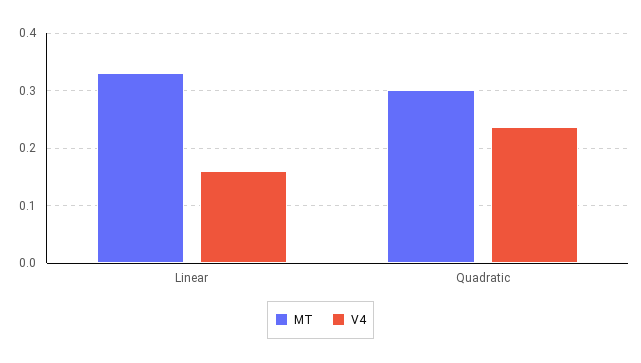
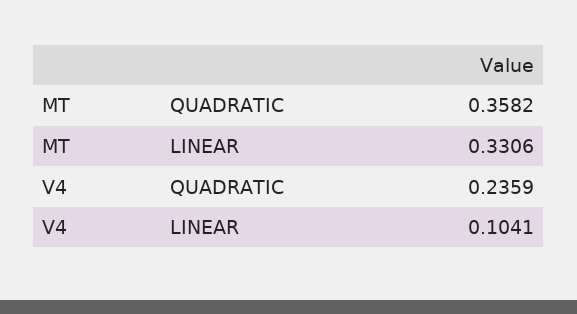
V4, Linear: 0.16 -> 0.1041
MT, Quadratic: 0.3 -> 0.3582

